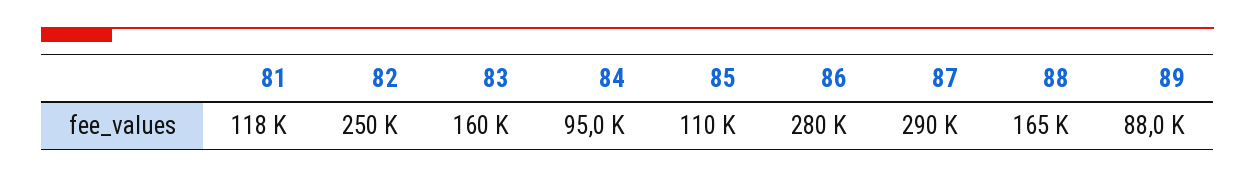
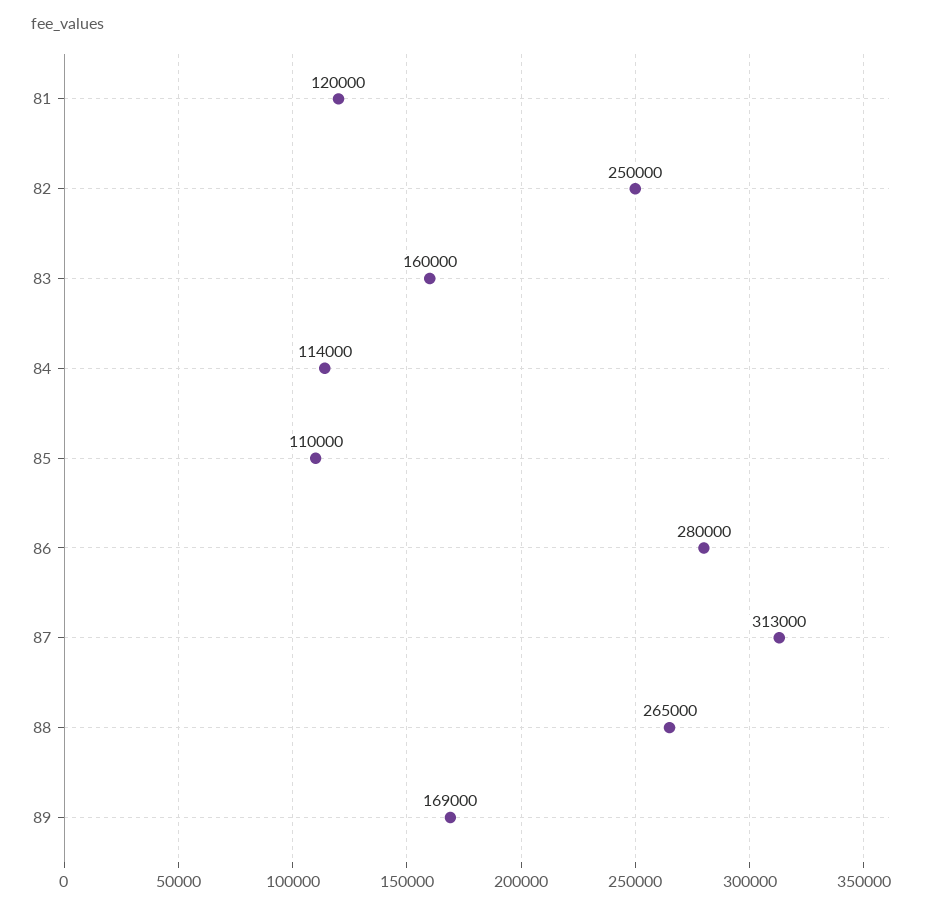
81: 118000 -> 120000
84: 95000 -> 114000
87: 290000 -> 313000
88: 165000 -> 265000
89: 88000 -> 169000

